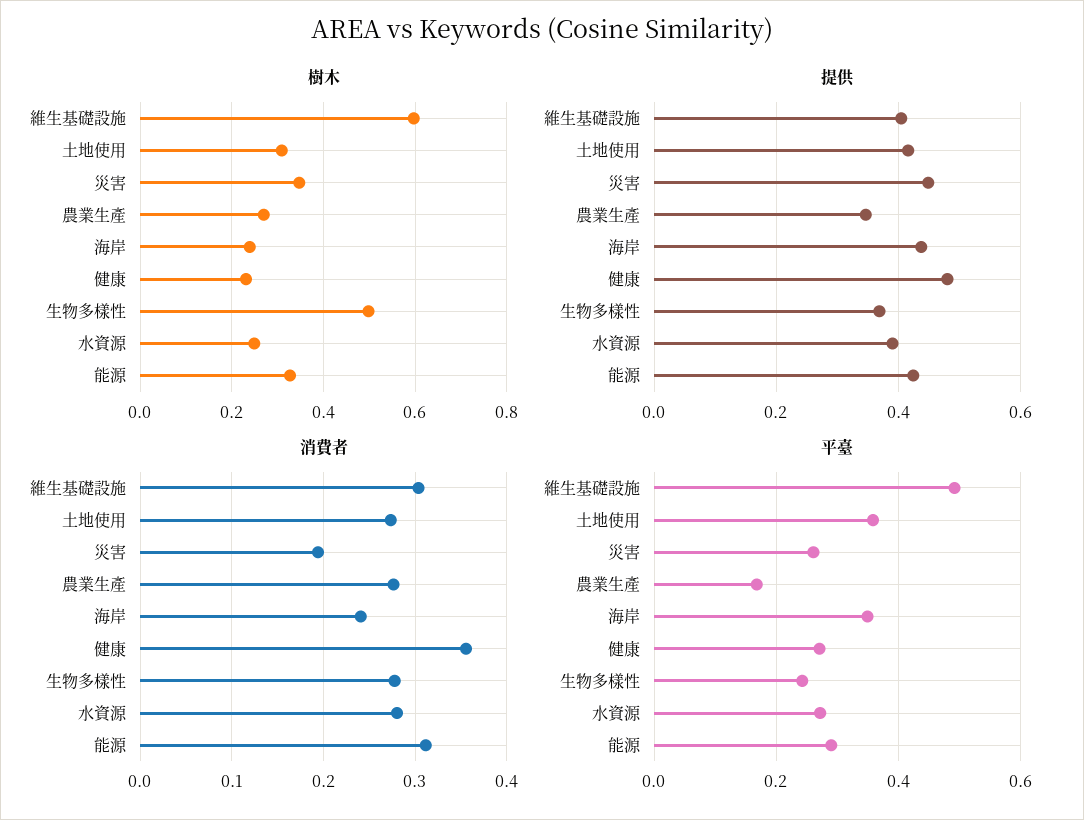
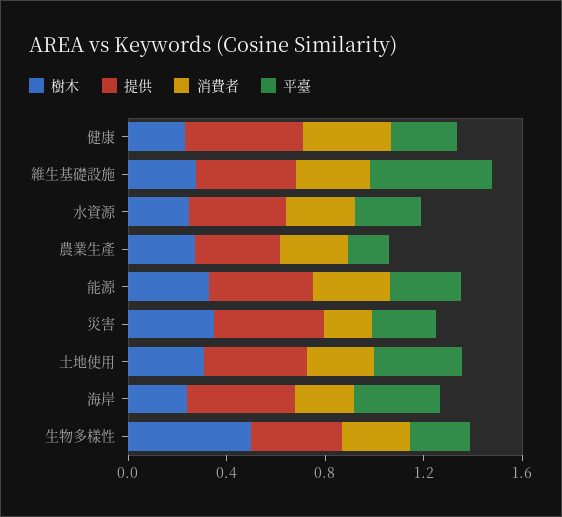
樹木, 維生基礎設施: 0.6 -> 0.3

